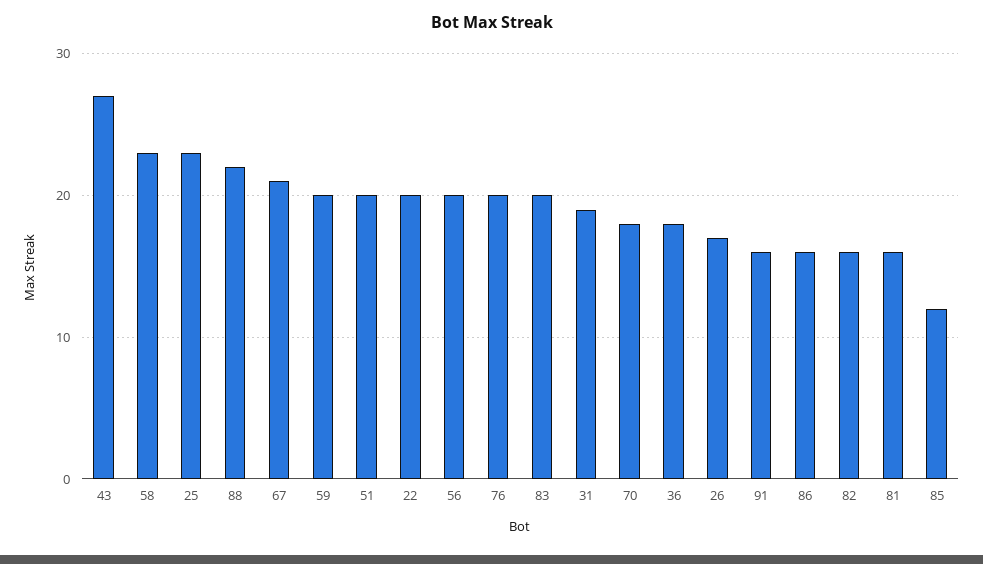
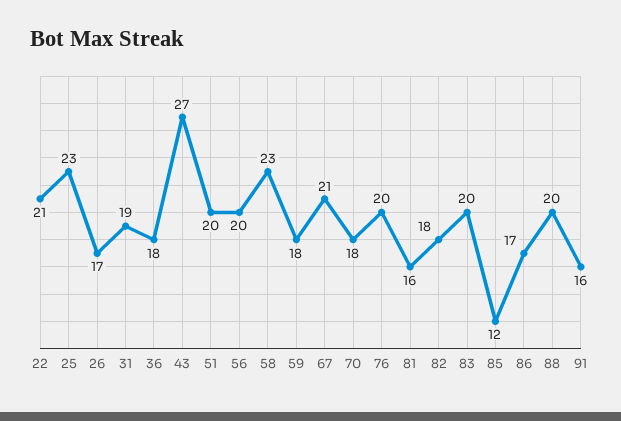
88: 22 -> 20
59: 20 -> 18
22: 20 -> 21
86: 16 -> 17
82: 16 -> 18

